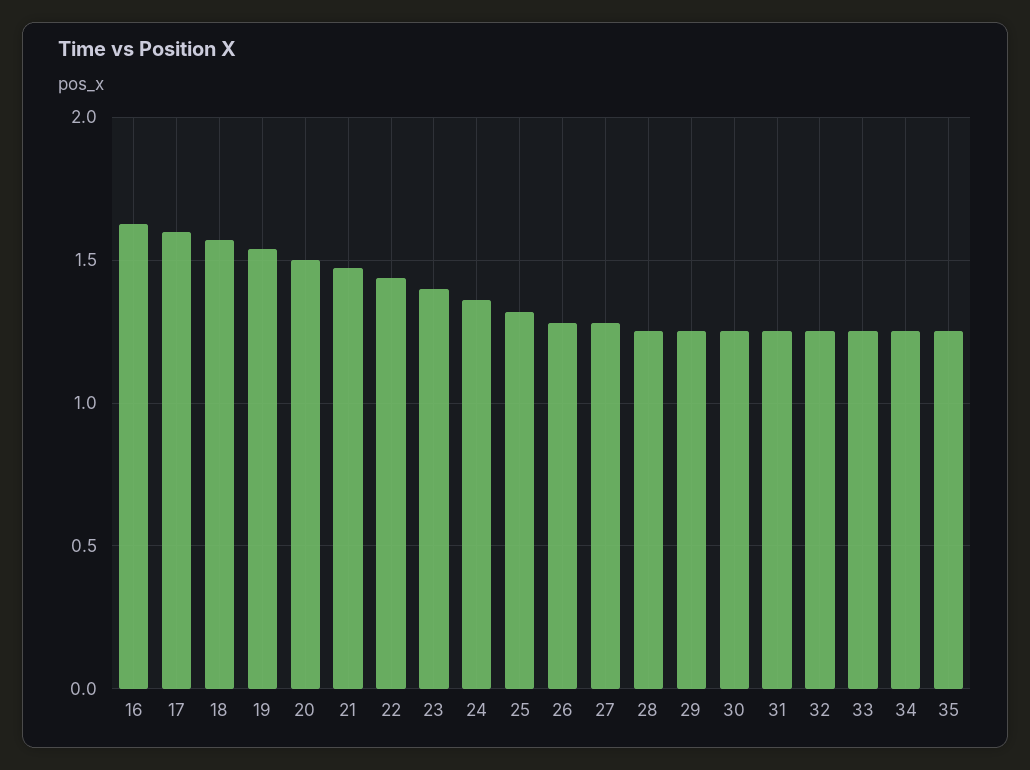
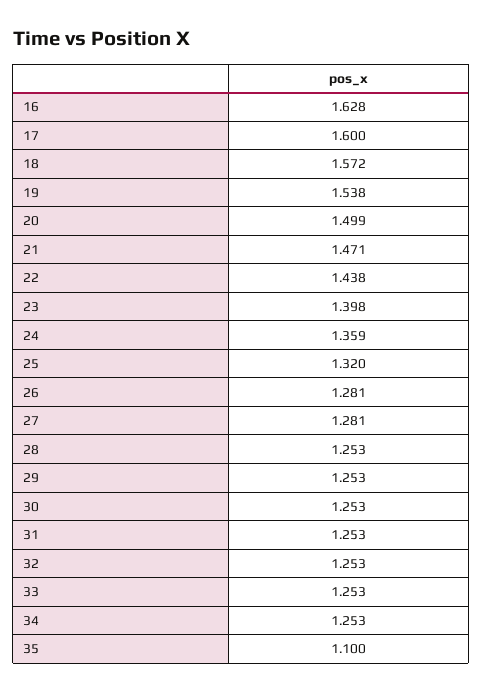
35: 1.25 -> 1.1

